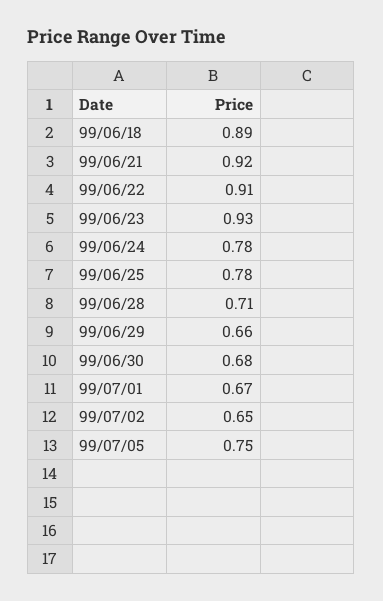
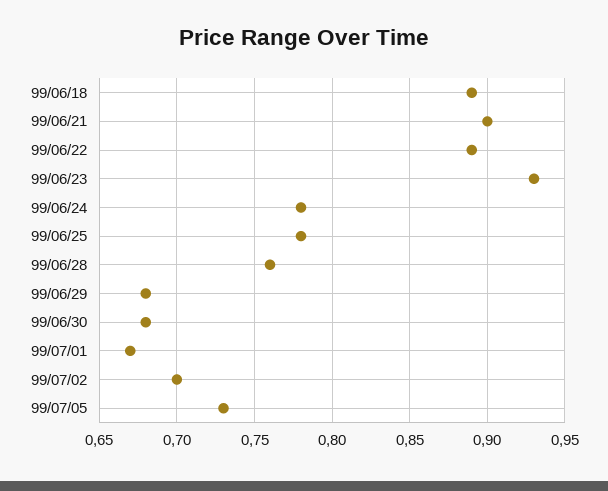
99/06/21: 0.92 -> 0.9
99/06/22: 0.91 -> 0.89
99/06/28: 0.71 -> 0.76
99/06/29: 0.66 -> 0.68
99/07/02: 0.65 -> 0.7
99/07/05: 0.75 -> 0.73

